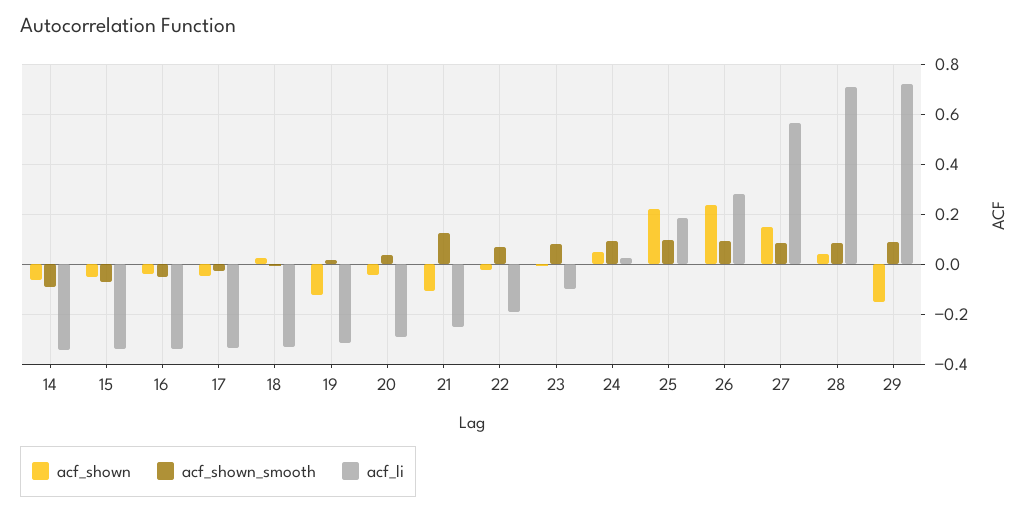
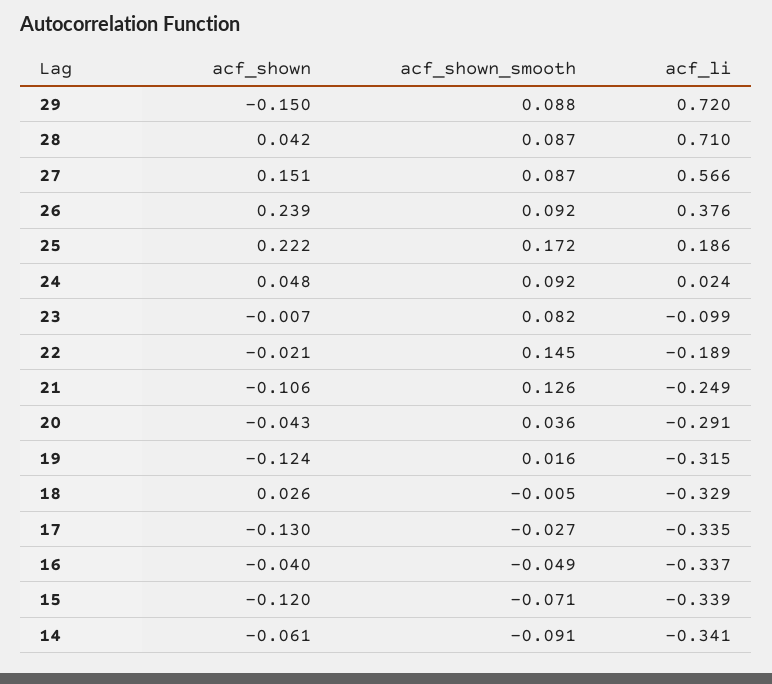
acf_shown, 15: -0.05 -> -0.12
acf_shown, 17: -0.05 -> -0.13
acf_shown_smooth, 22: 0.075 -> 0.145
acf_shown_smooth, 25: 0.1 -> 0.172
acf_li, 26: 0.275 -> 0.376

